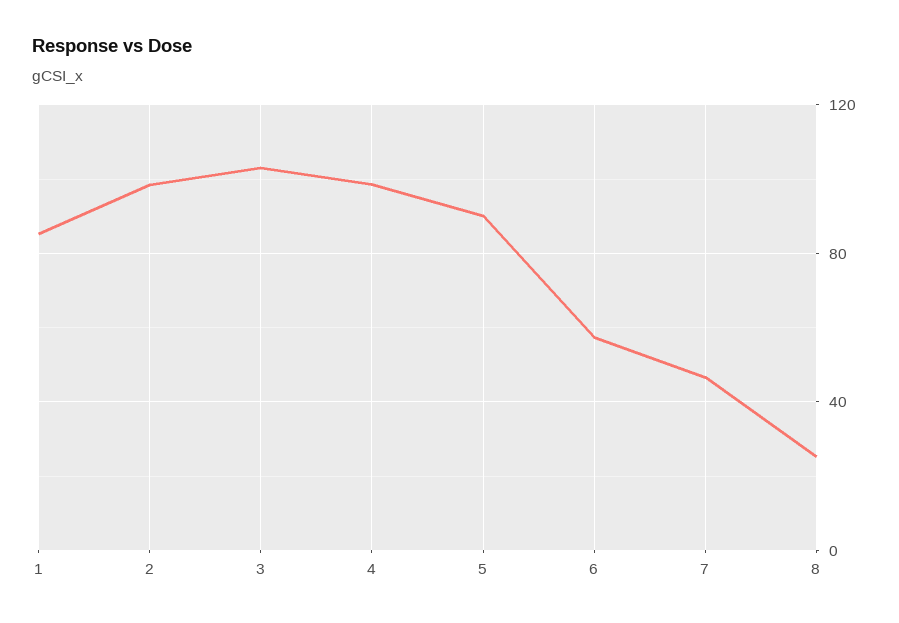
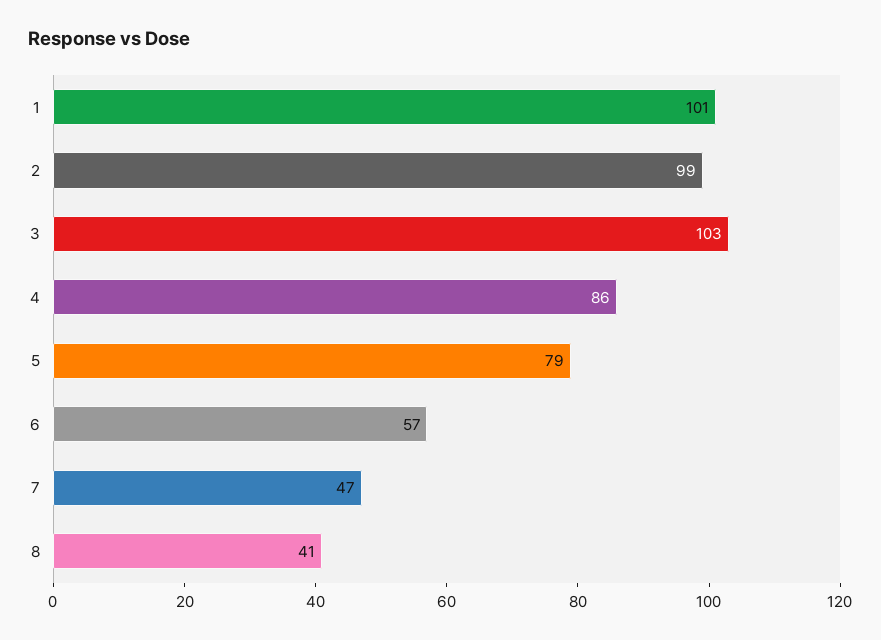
1: 85 -> 101
4: 100 -> 86
5: 90 -> 79
8: 25 -> 41

